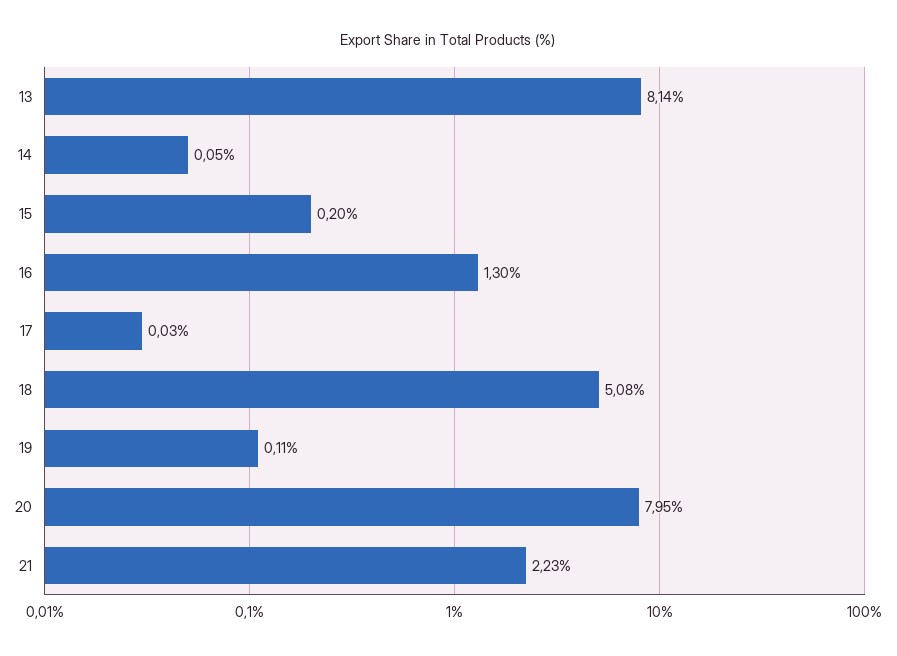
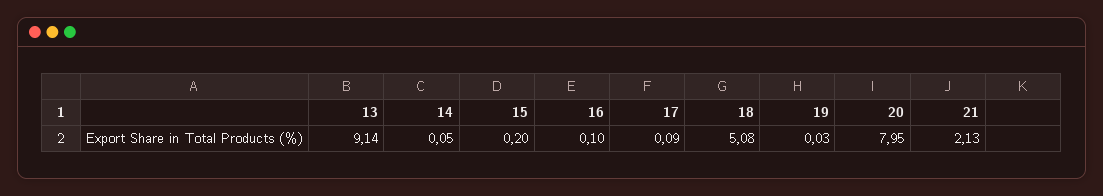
13: 8.14 -> 9.14
16: 1.3 -> 0.1
17: 0.03 -> 0.09
19: 0.11 -> 0.03
21: 2.23 -> 2.13

